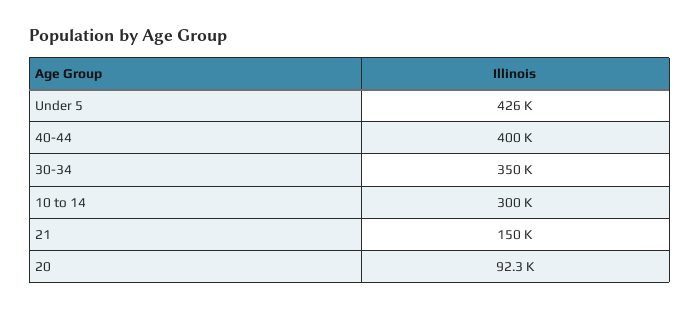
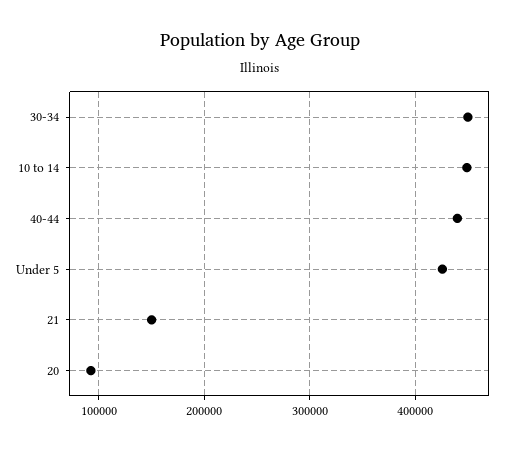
40-44: 400000 -> 440000
30-34: 350000 -> 450000
10 to 14: 300000 -> 450000

